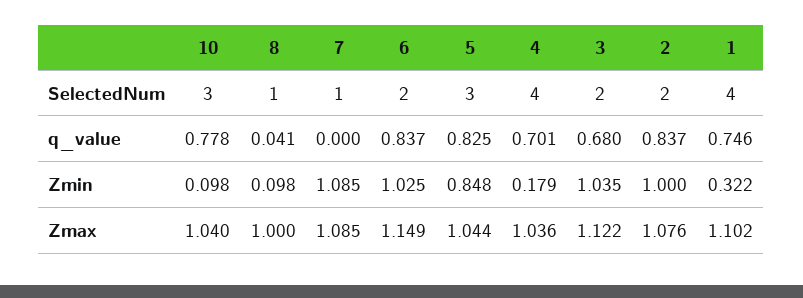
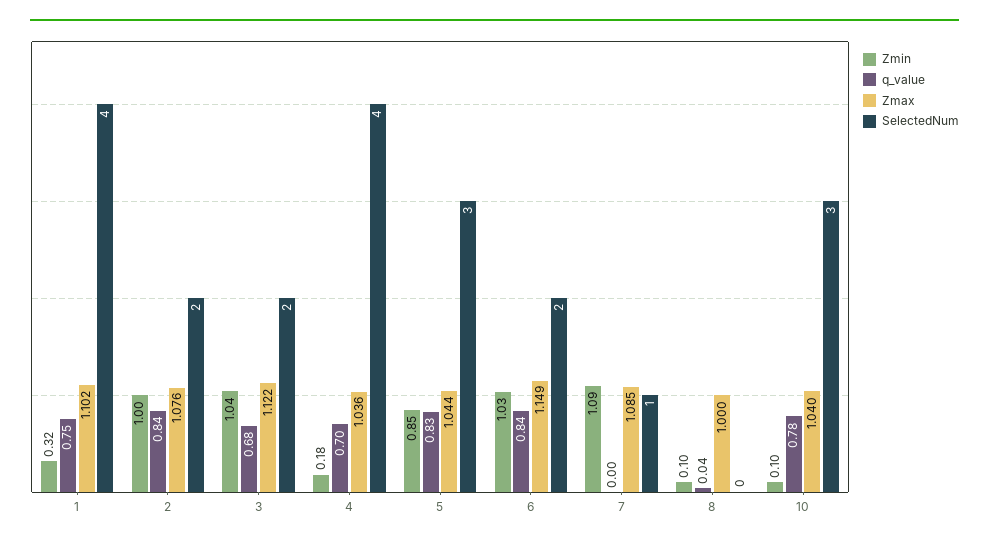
SelectedNum, 8: 1 -> 0

